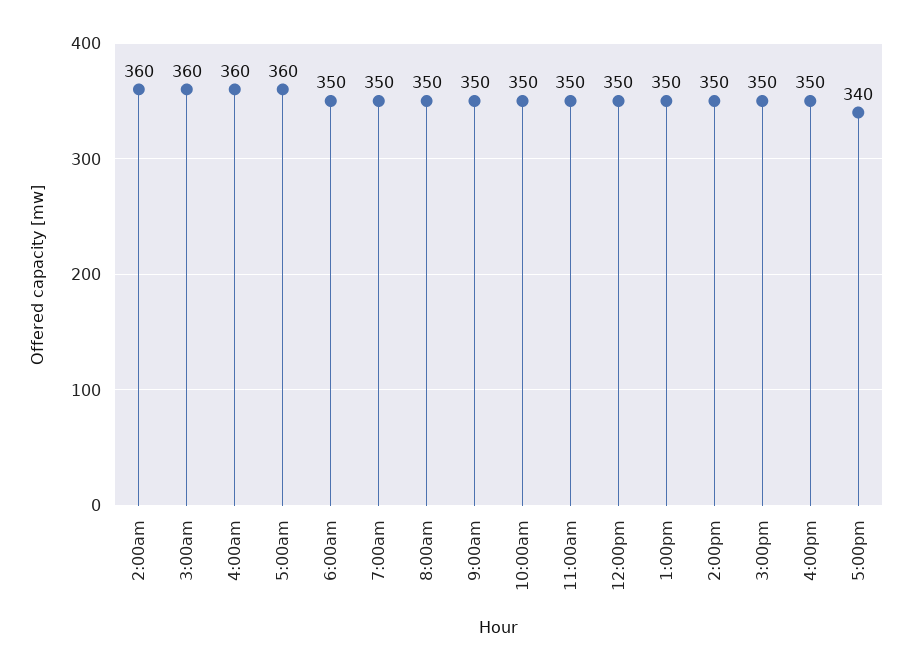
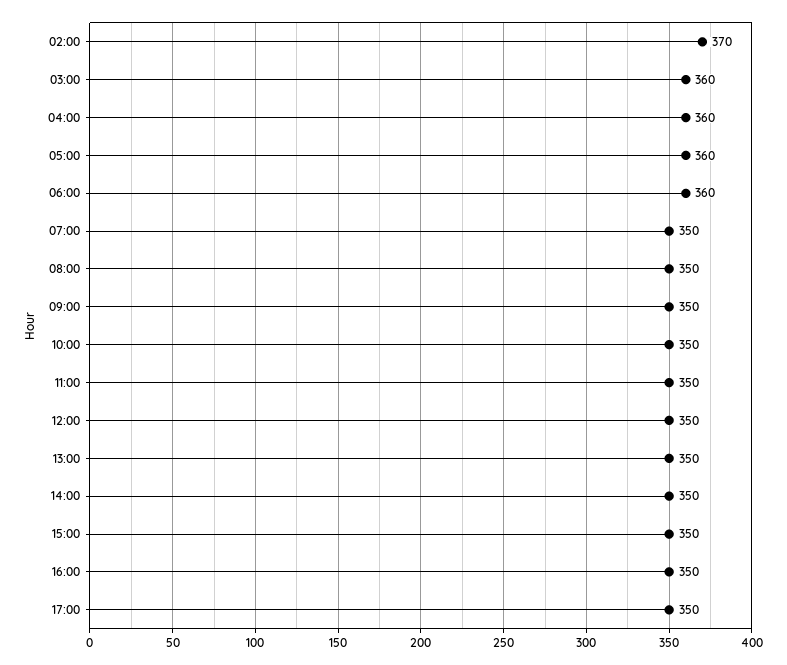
2:00am: 360 -> 370
6:00am: 350 -> 360
5:00pm: 340 -> 350

